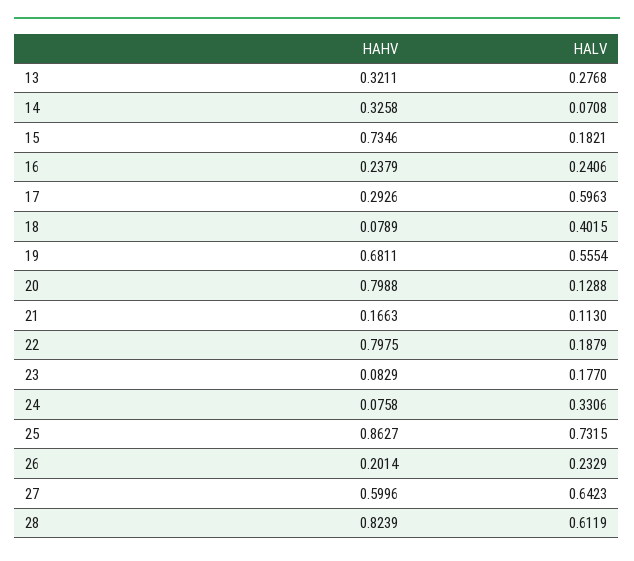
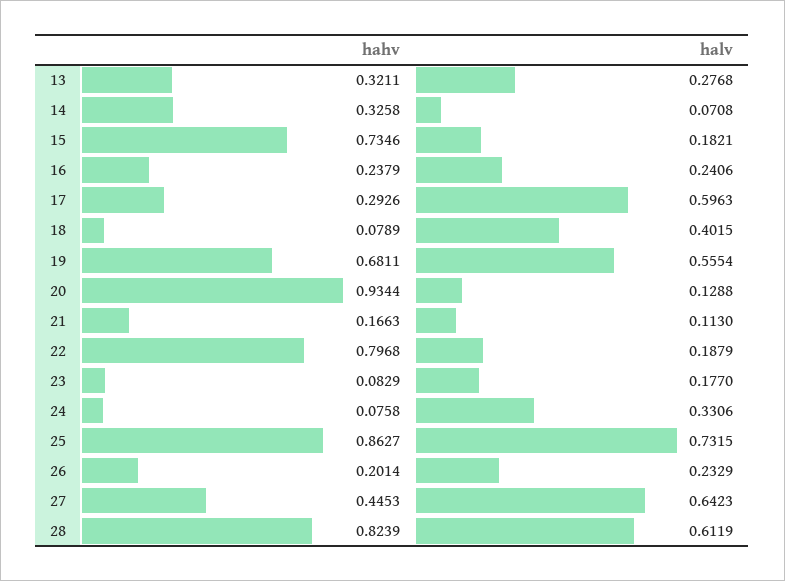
HAHV, 20: 0.7988 -> 0.9344
HAHV, 22: 0.7975 -> 0.7968
HAHV, 27: 0.5996 -> 0.4453

